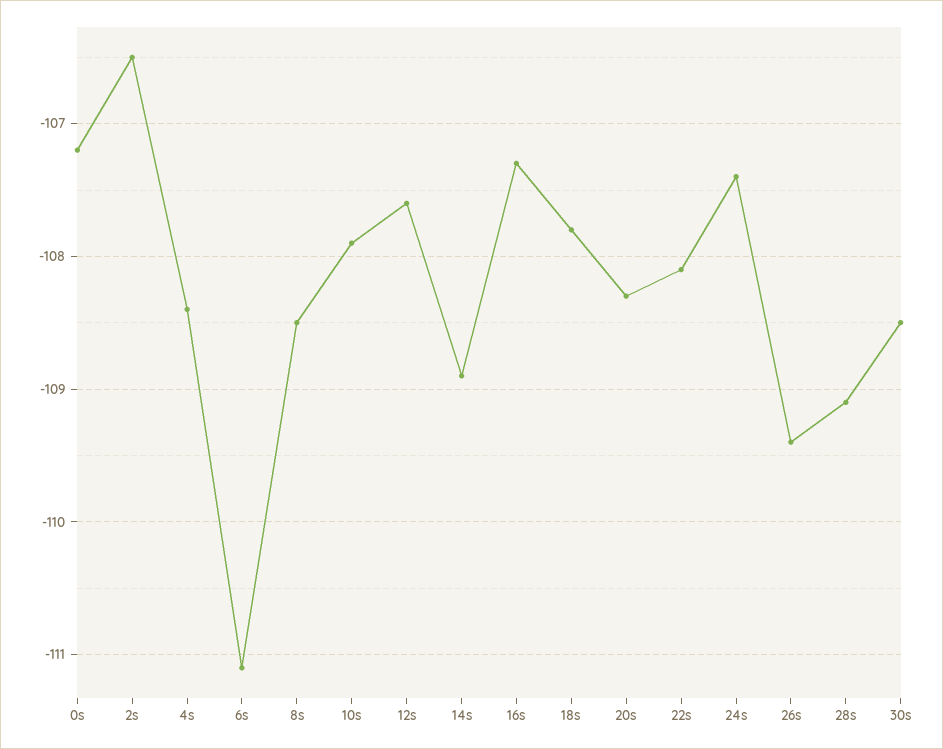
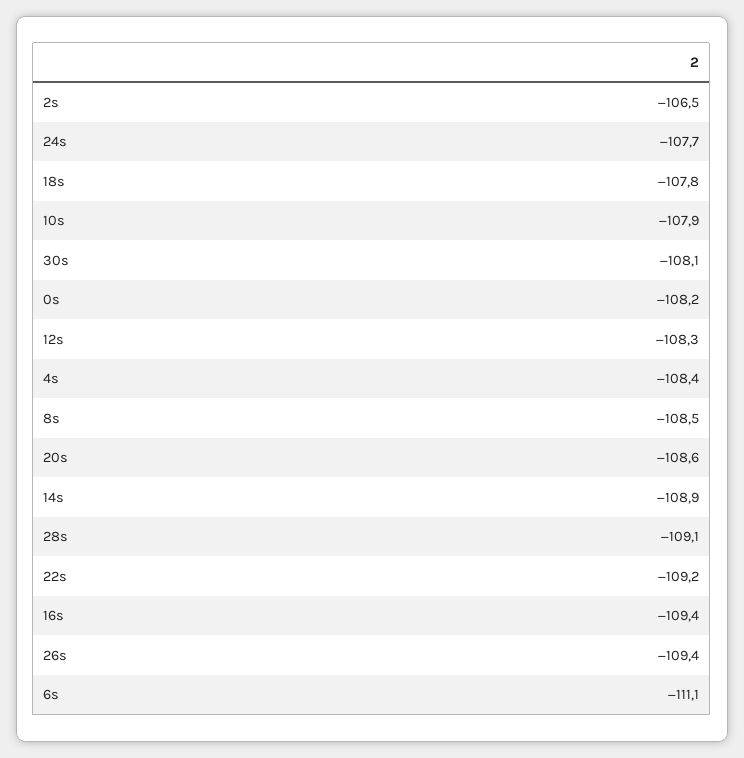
0s: -107.2 -> -108.2
12s: -107.6 -> -108.3
16s: -107.3 -> -109.4
20s: -108.3 -> -108.6
22s: -108.1 -> -109.2
24s: -107.4 -> -107.7
30s: -108.5 -> -108.1

